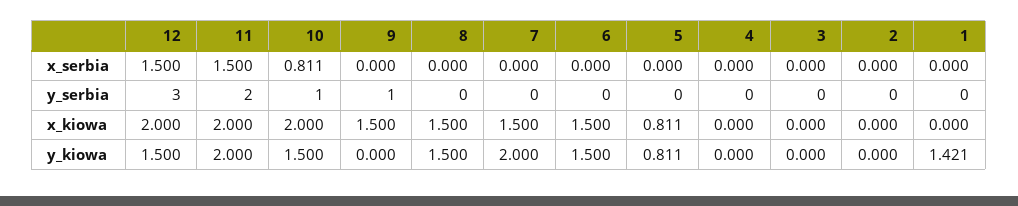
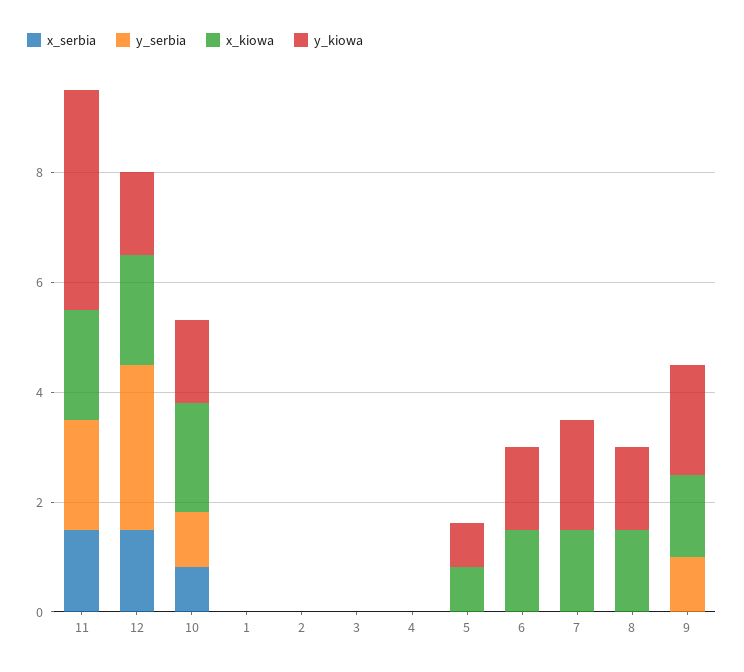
y_kiowa, 11: 2 -> 4
y_kiowa, 9: 0 -> 2
y_kiowa, 1: 1.421 -> 0

